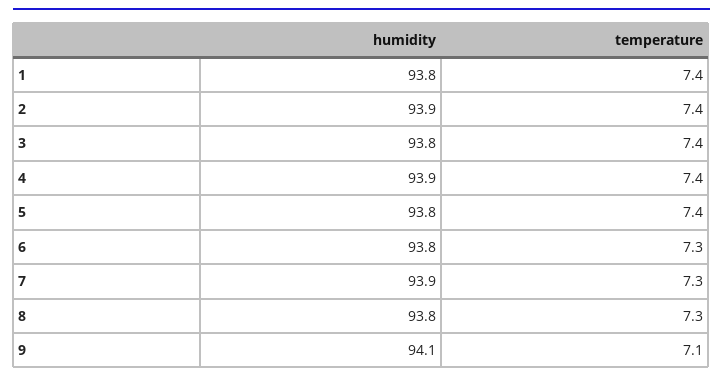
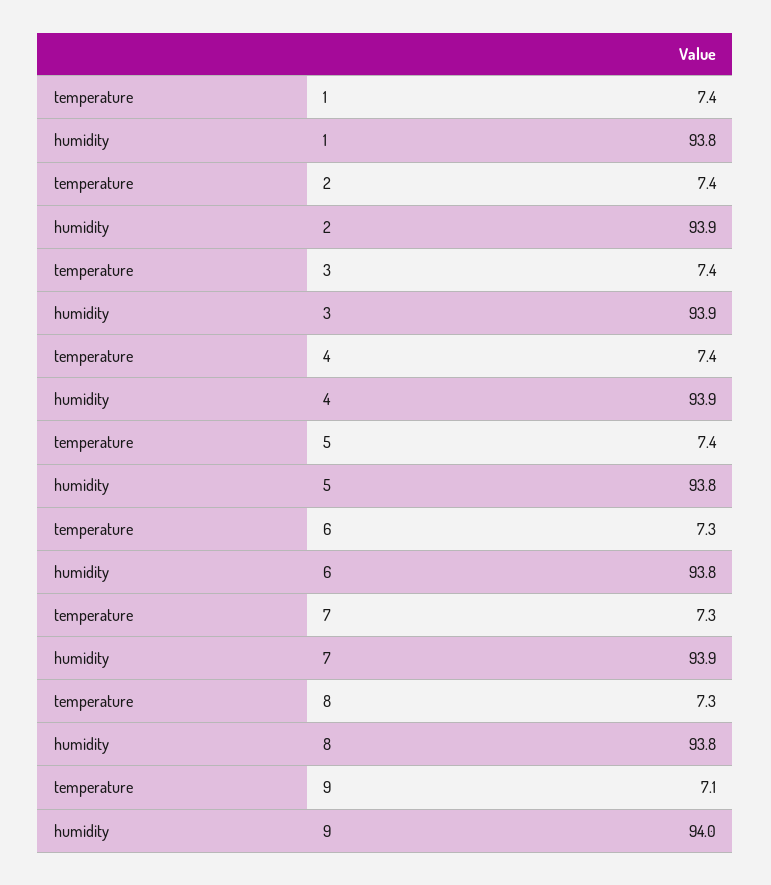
humidity, 3: 93.8 -> 93.9
humidity, 9: 94.1 -> 94

